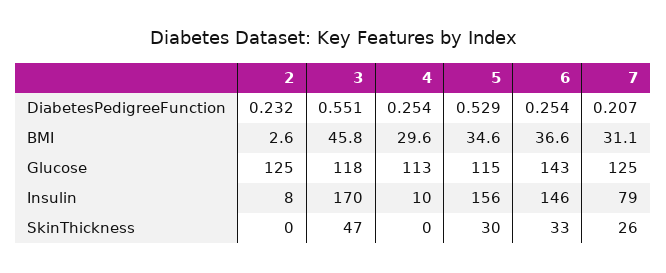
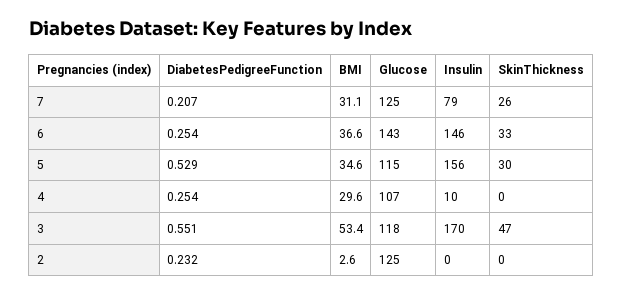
3, BMI: 45.8 -> 53.4
4, Glucose: 113 -> 107
2, Insulin: 8 -> 0

